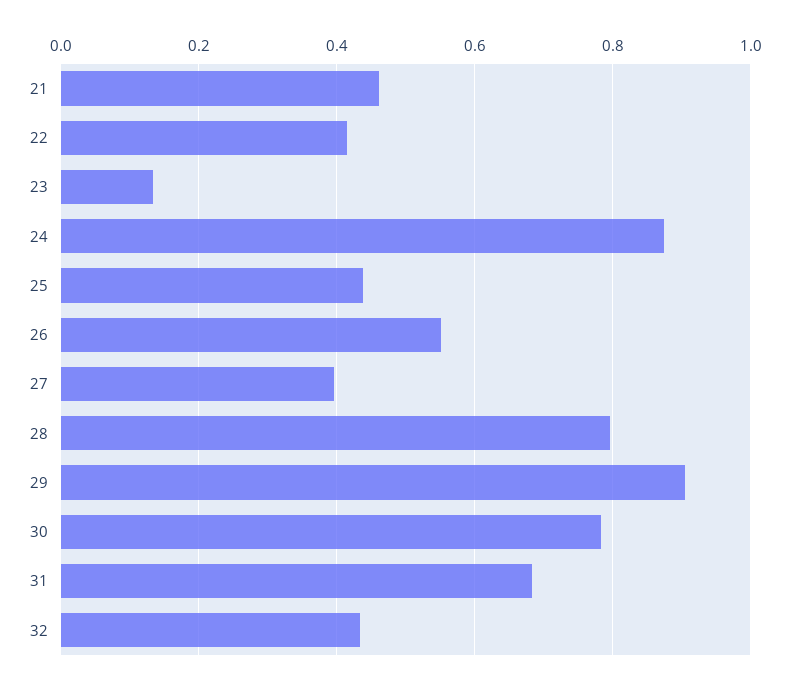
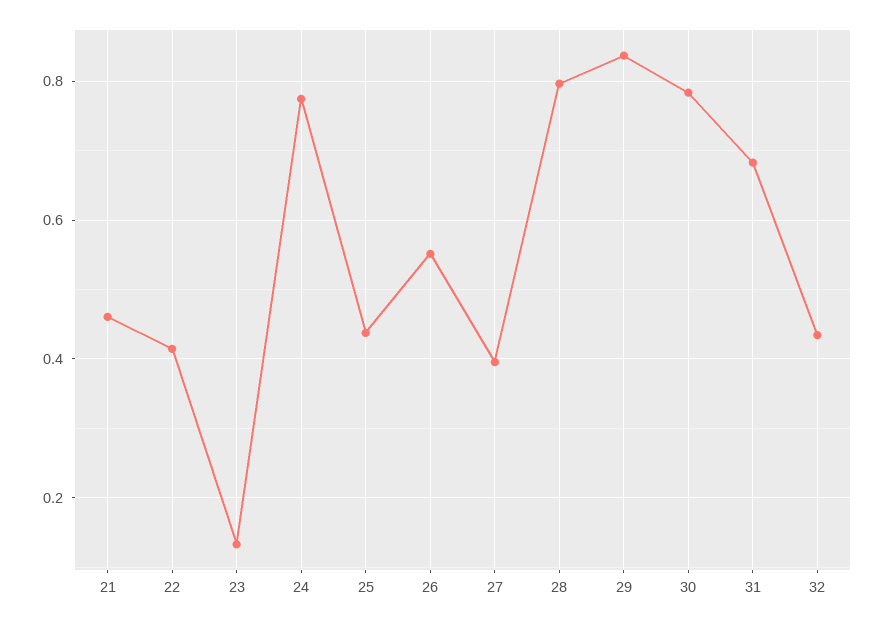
24: 0.88 -> 0.78
29: 0.9 -> 0.84

